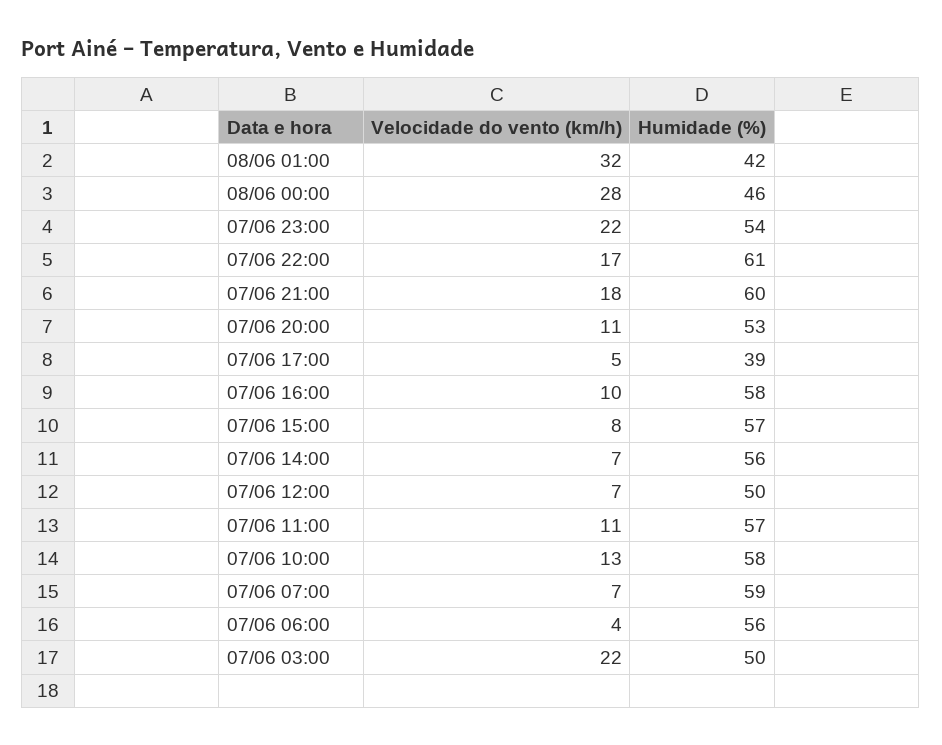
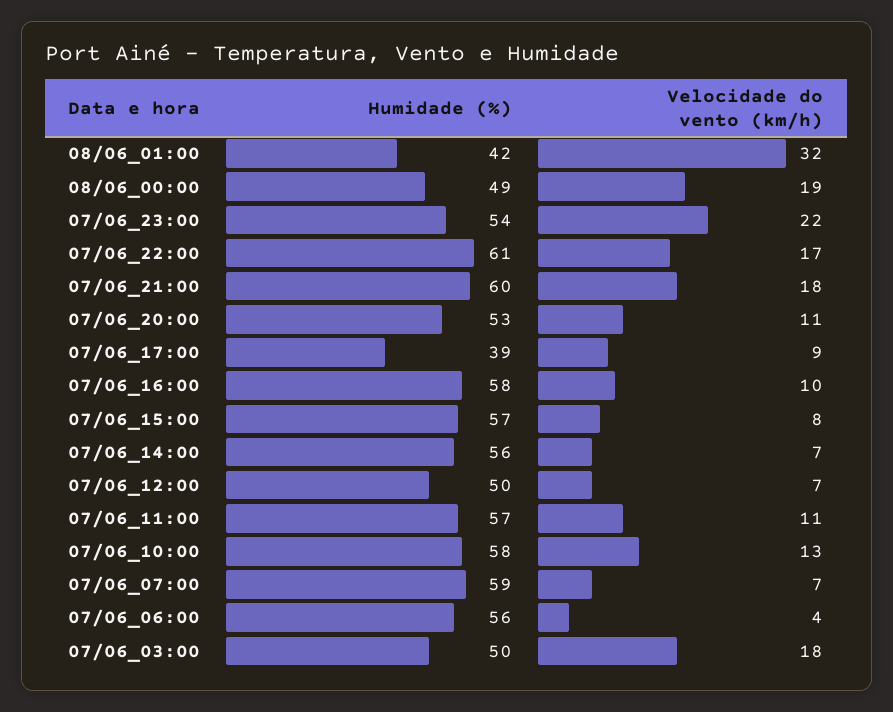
Velocidade do vento (km/h), 08/06 00:00: 28 -> 19
Humidade (%), 08/06 00:00: 46 -> 49
Velocidade do vento (km/h), 07/06 17:00: 5 -> 9
Velocidade do vento (km/h), 07/06 03:00: 22 -> 18

